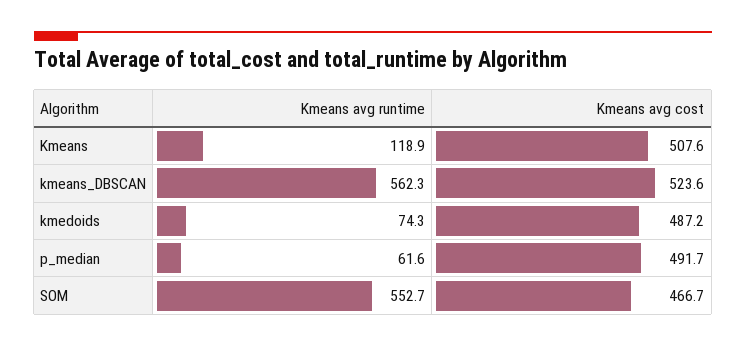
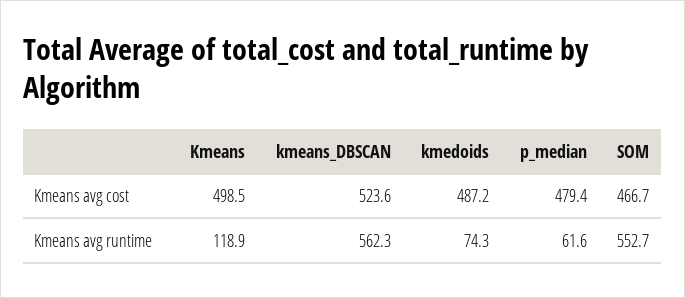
Kmeans avg cost, Kmeans: 507.6 -> 498.5
Kmeans avg cost, p_median: 491.7 -> 479.4

